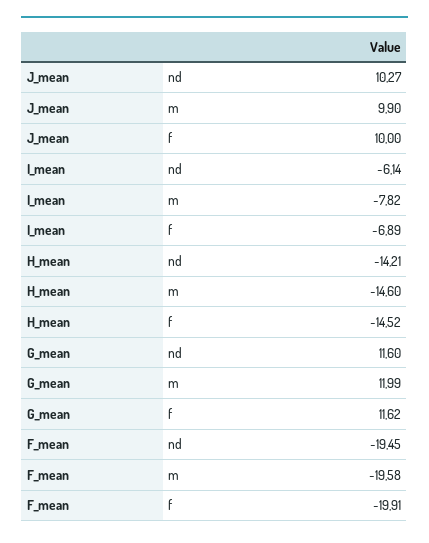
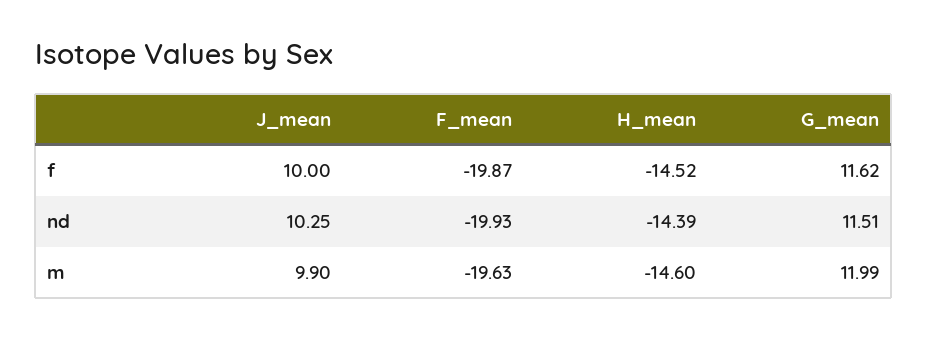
J_mean, nd: 10.27 -> 10.25
I_mean, nd: -6.14 -> none
I_mean, m: -7.82 -> none
I_mean, f: -6.89 -> none
H_mean, nd: -14.21 -> -14.39
G_mean, nd: 11.6 -> 11.51
F_mean, nd: -19.45 -> -19.93
F_mean, m: -19.58 -> -19.63
F_mean, f: -19.91 -> -19.87

